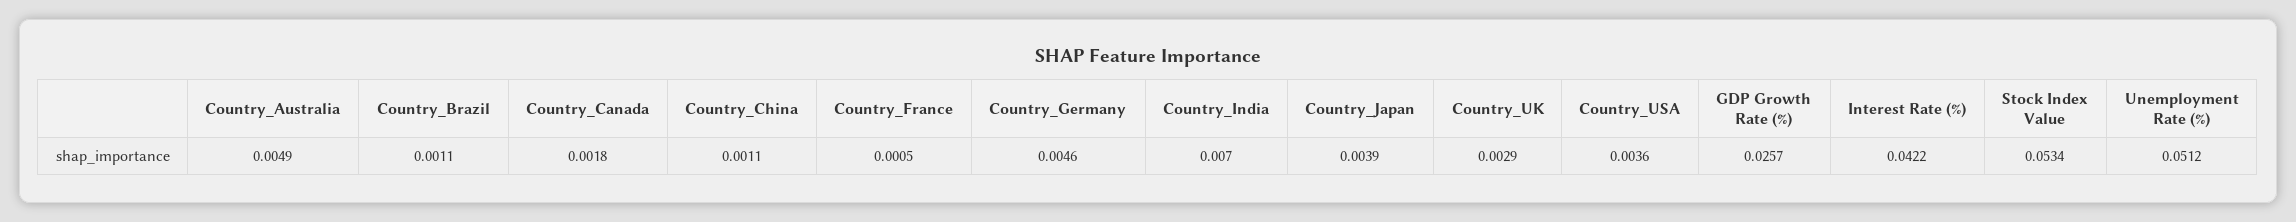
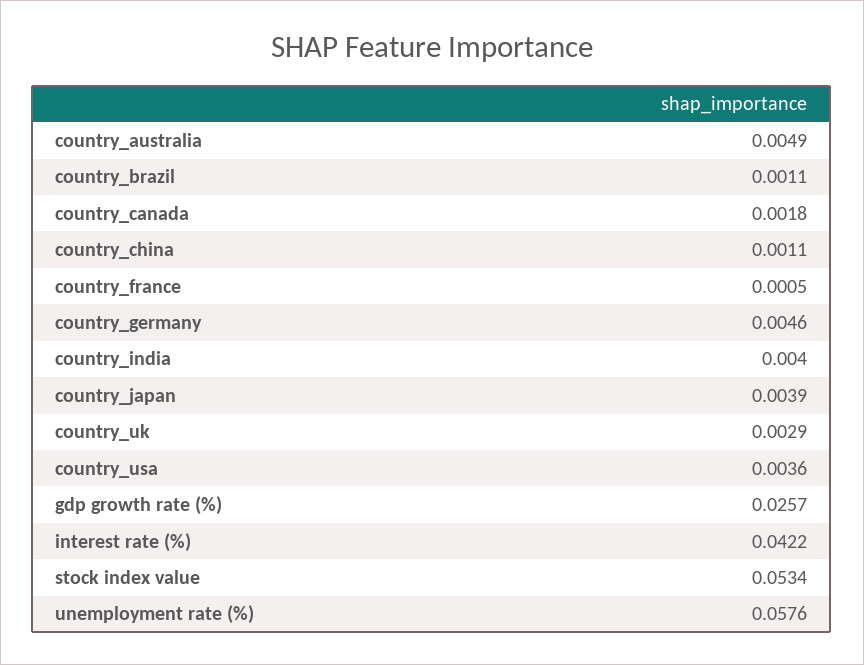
Country_India: 0.007 -> 0.004
Unemployment Rate (%): 0.0512 -> 0.0576

